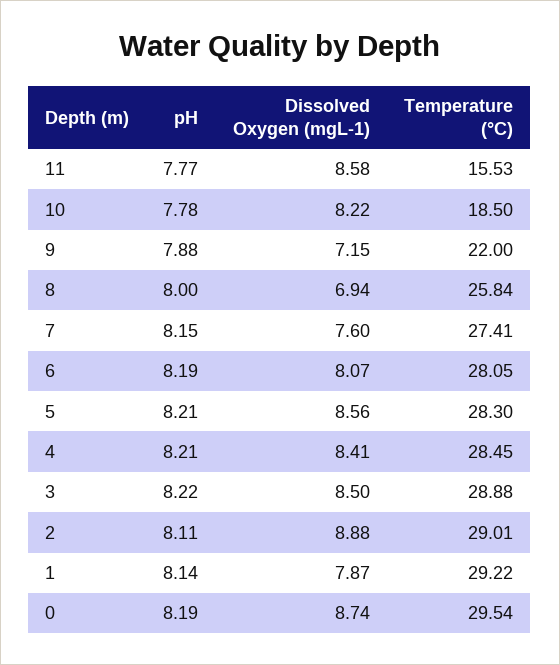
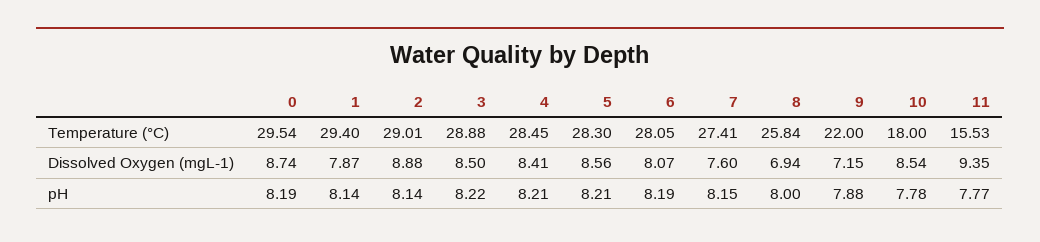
Dissolved Oxygen (mgL-1), 11: 8.58 -> 9.35
Dissolved Oxygen (mgL-1), 10: 8.22 -> 8.54
Temperature (°C), 10: 18.5 -> 18
pH, 2: 8.11 -> 8.14
Temperature (°C), 1: 29.22 -> 29.4

